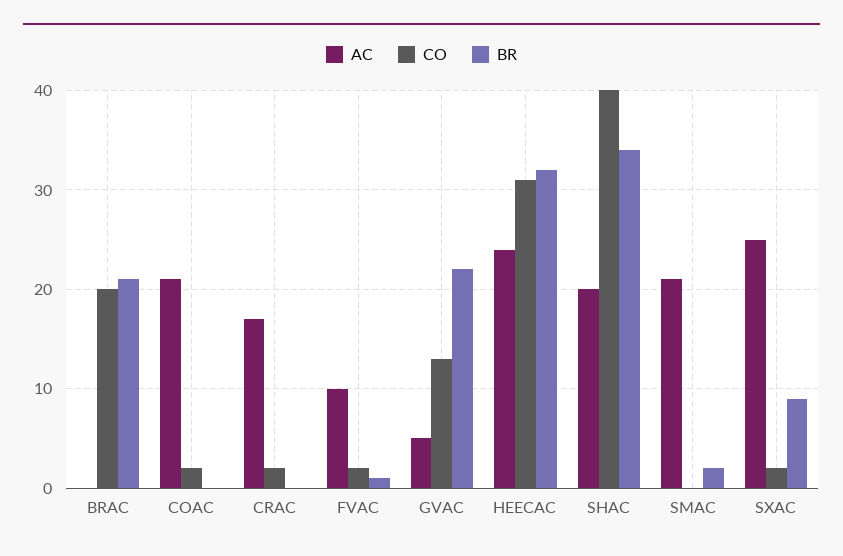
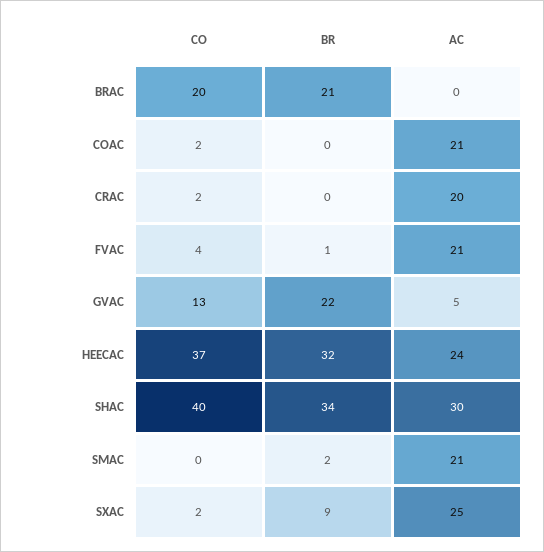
AC, CRAC: 17 -> 20
AC, FVAC: 10 -> 21
CO, FVAC: 2 -> 4
CO, HEECAC: 31 -> 37
AC, SHAC: 20 -> 30

